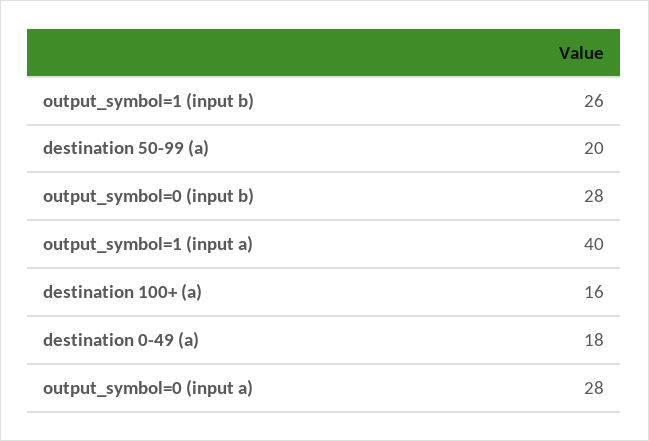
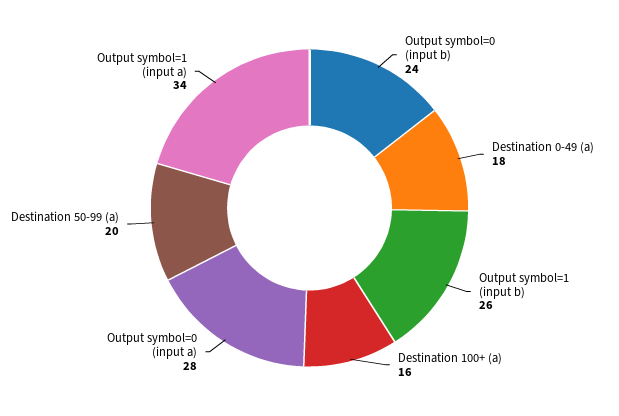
output_symbol=0 (input b): 28 -> 24
output_symbol=1 (input a): 40 -> 34

